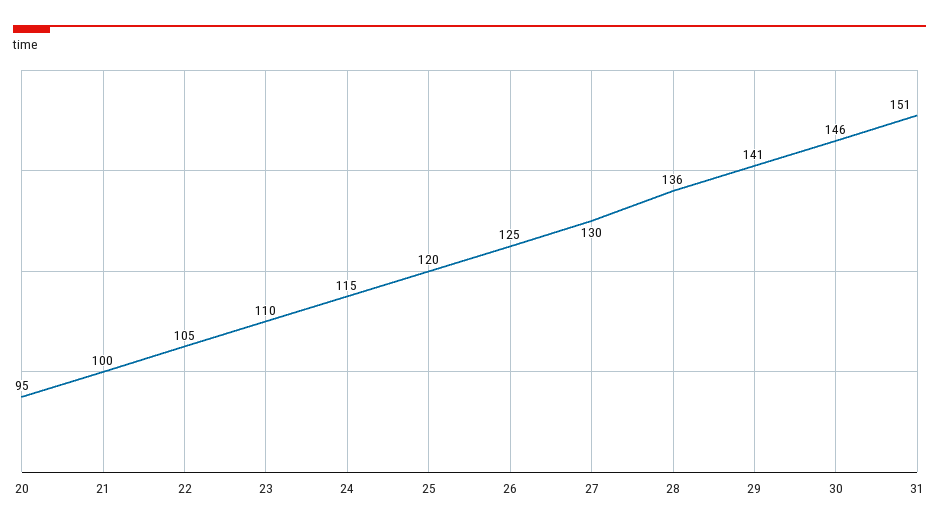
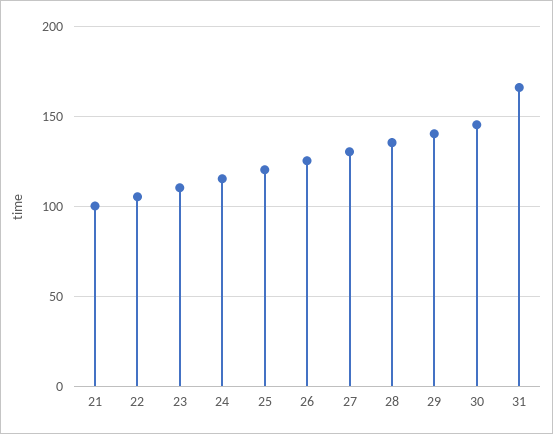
20: 95 -> none
31: 151 -> 165

